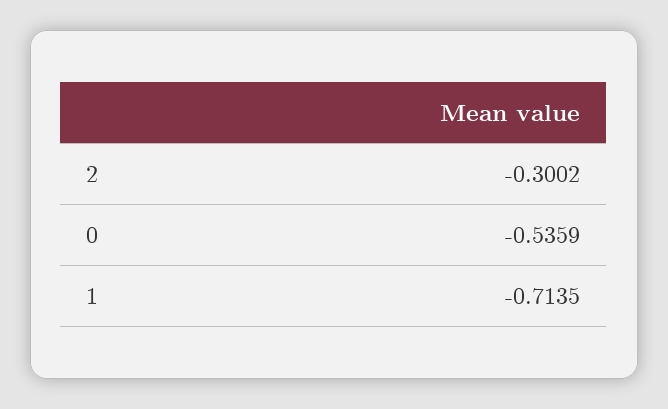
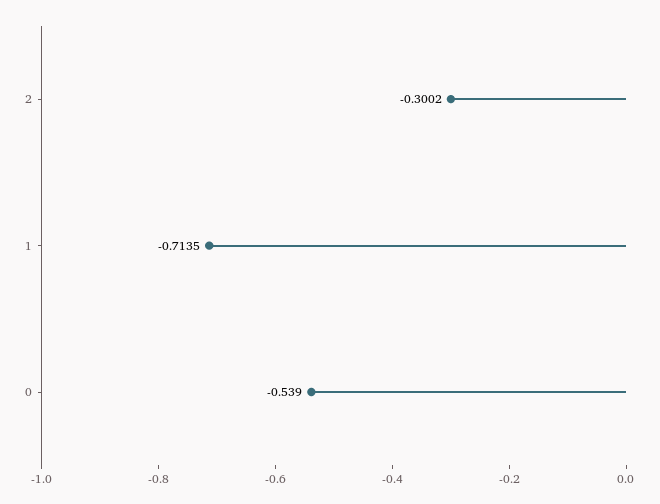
0: -0.5359 -> -0.539

